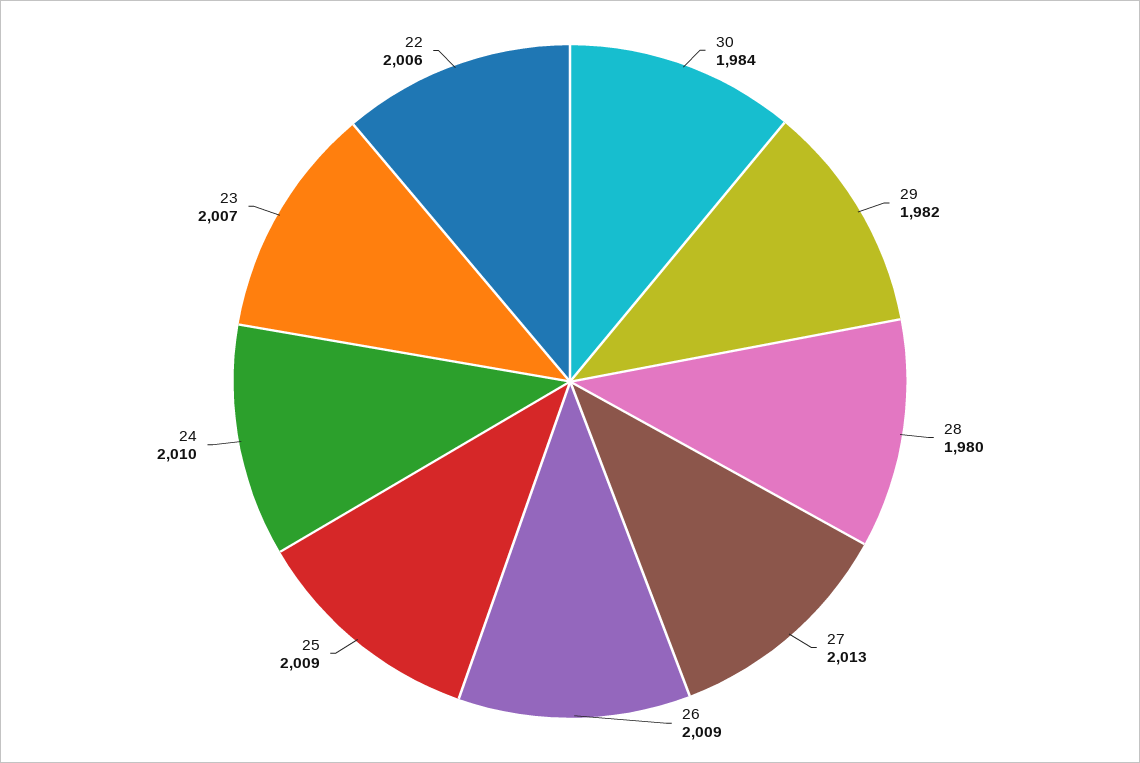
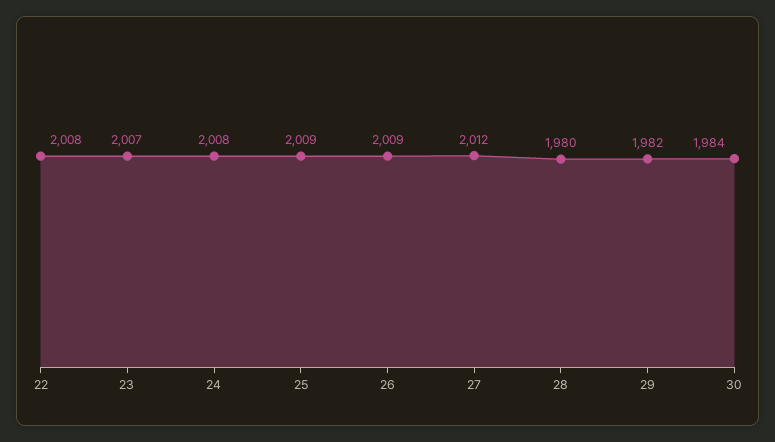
27: 2013 -> 2012
24: 2010 -> 2008
22: 2006 -> 2008

